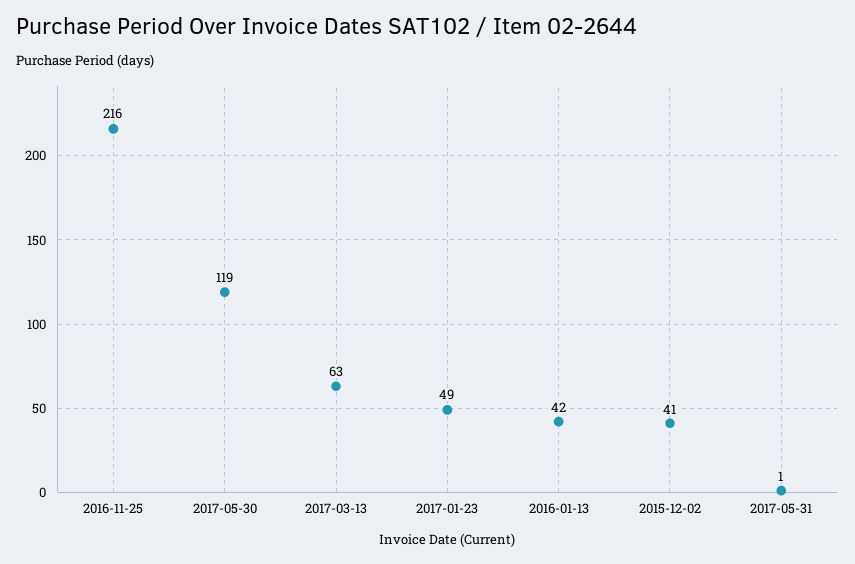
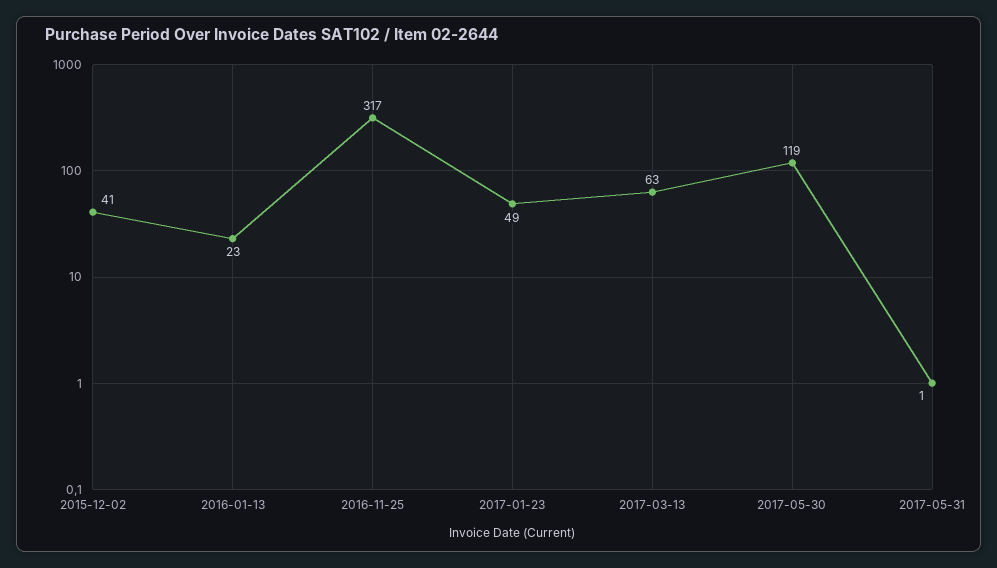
2016-11-25: 216 -> 317
2016-01-13: 42 -> 23

